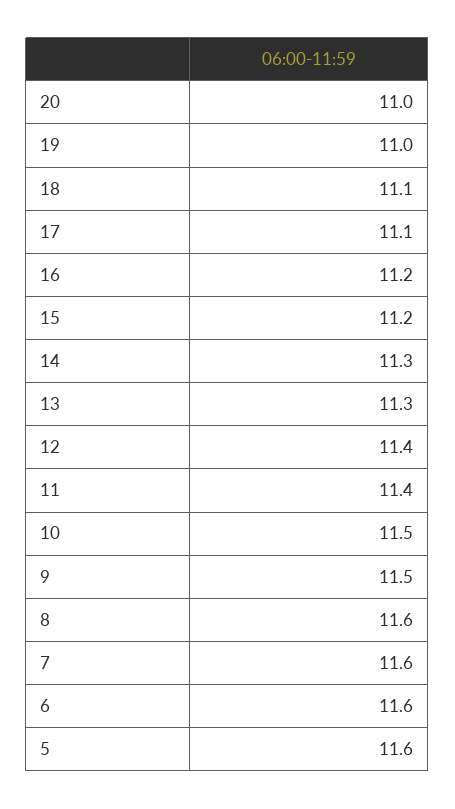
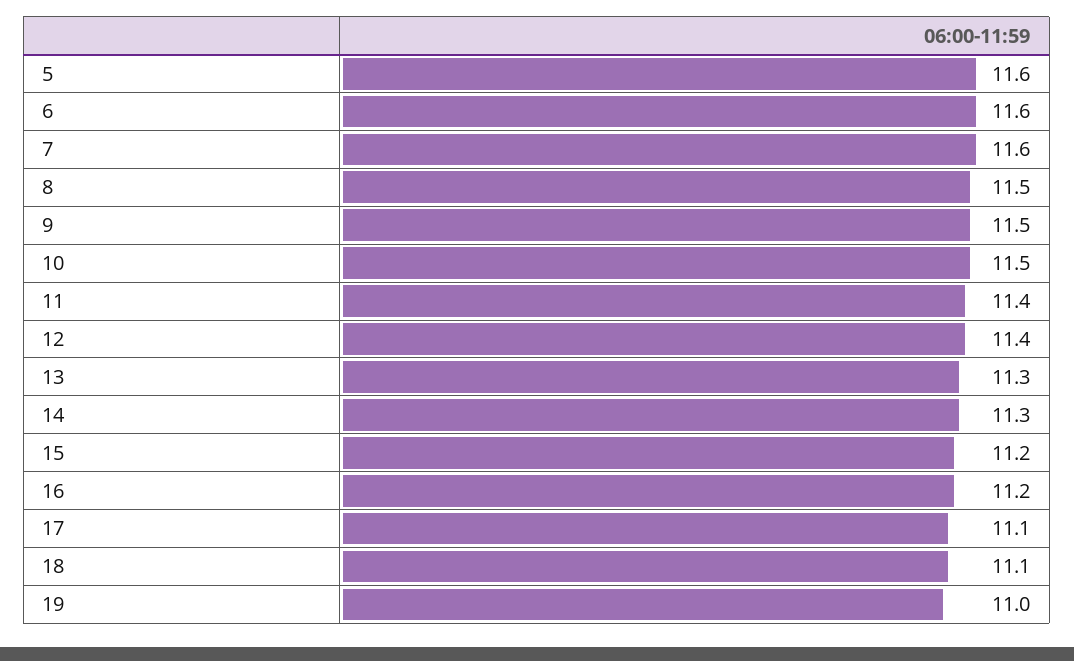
20: 11 -> none
8: 11.6 -> 11.5

